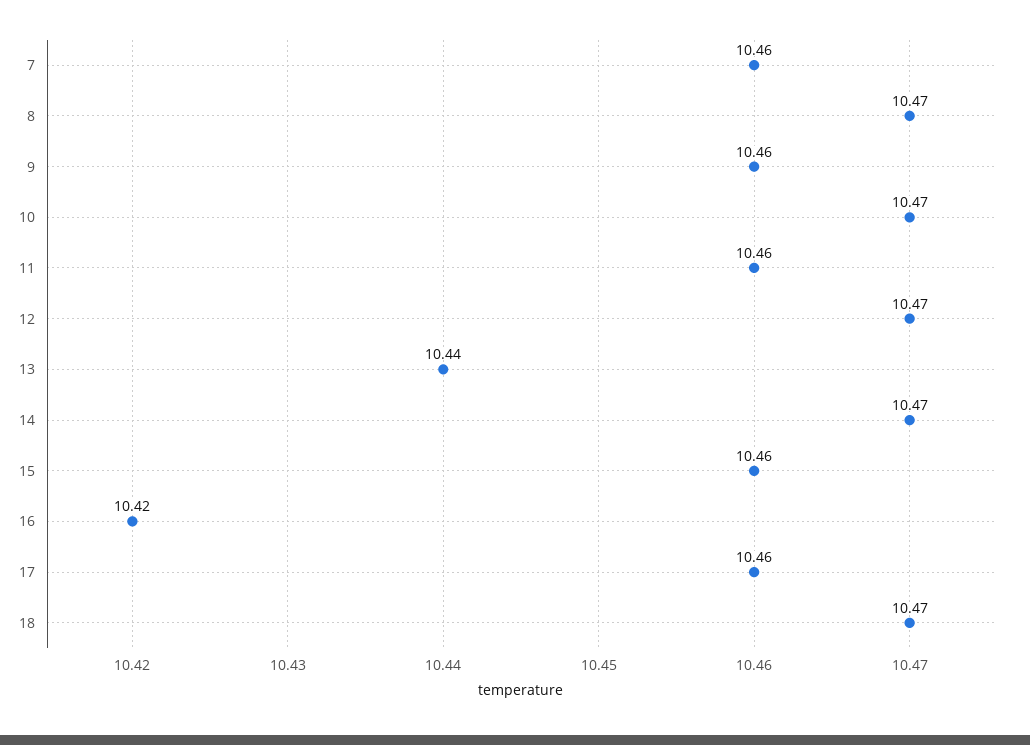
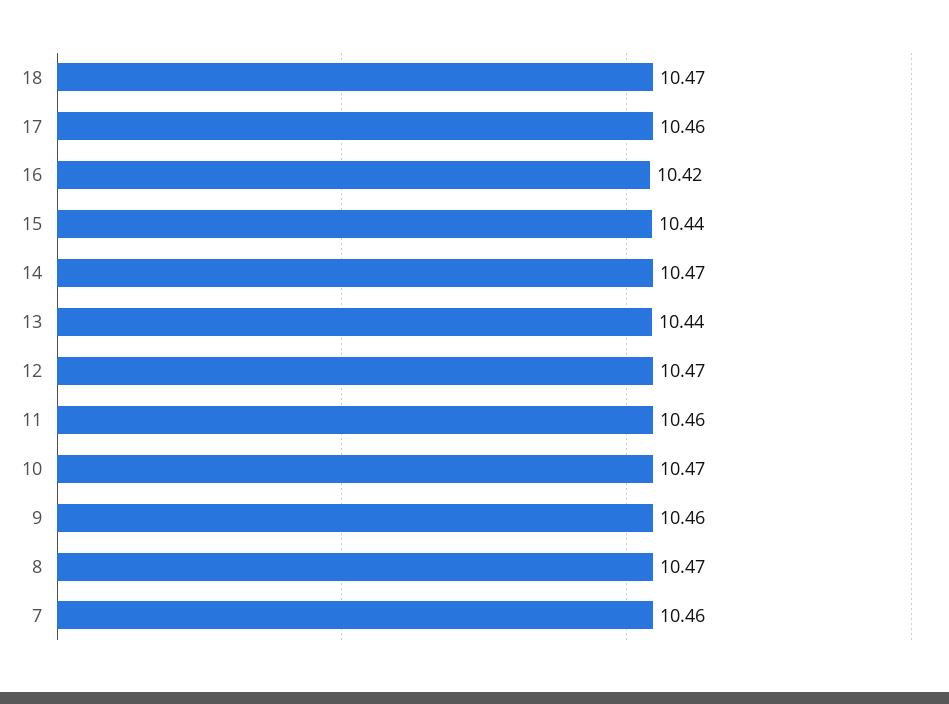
15: 10.46 -> 10.44

